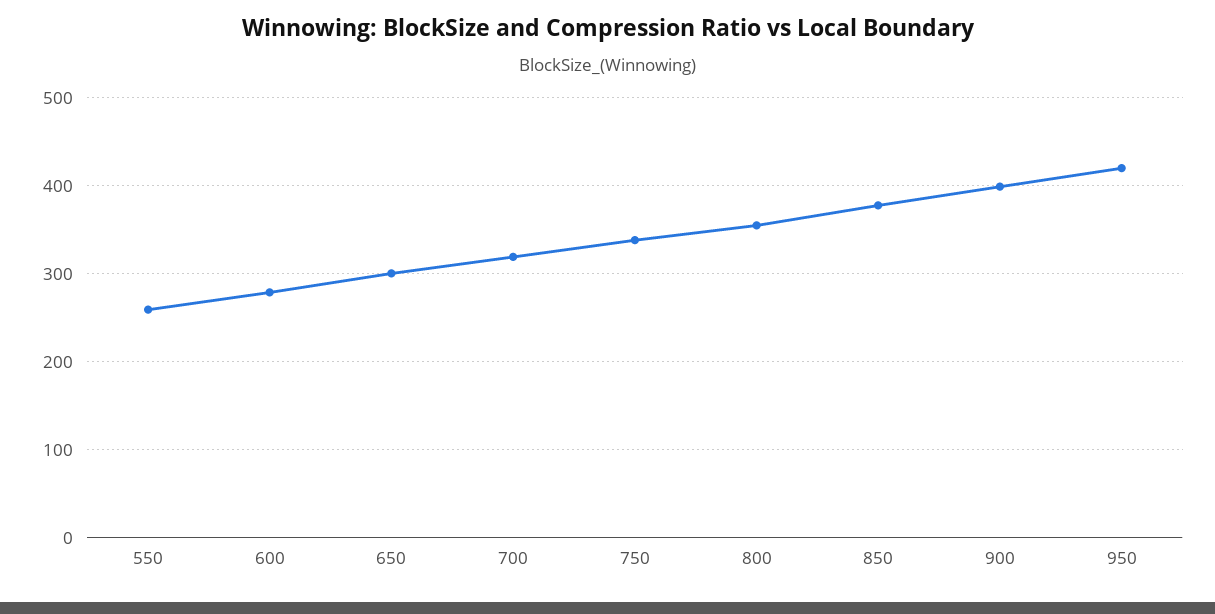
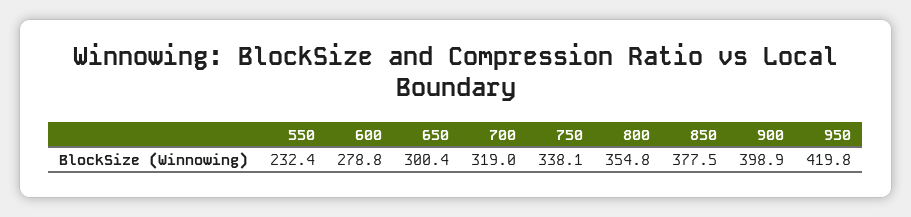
550: 260 -> 232.4

